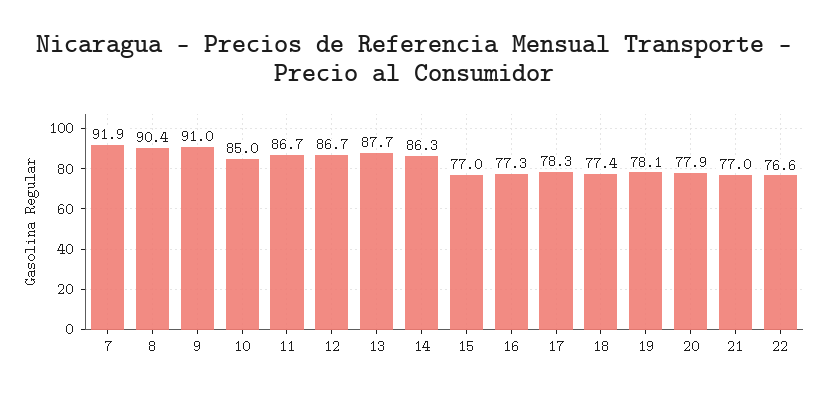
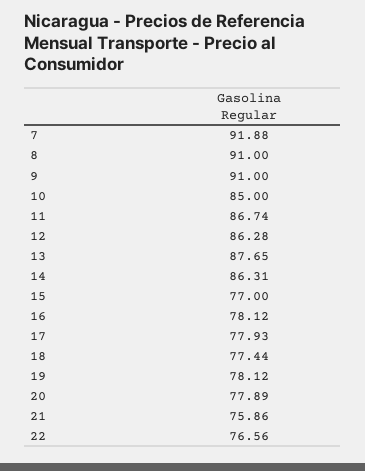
8: 90.4 -> 91
12: 86.7 -> 86.28
16: 77.3 -> 78.12
17: 78.3 -> 77.93
21: 77 -> 75.86

